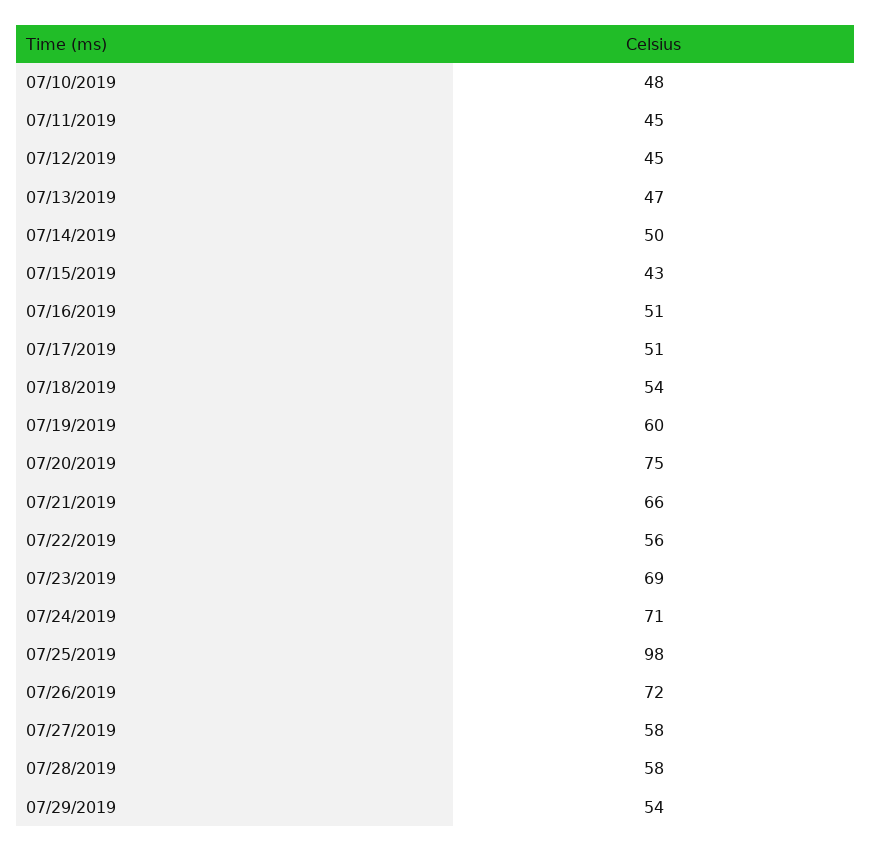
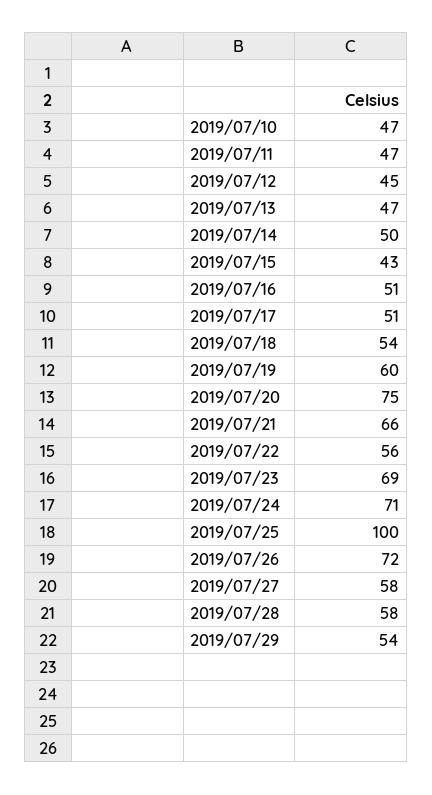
07/10/2019: 48 -> 47
07/11/2019: 45 -> 47
07/25/2019: 98 -> 100

